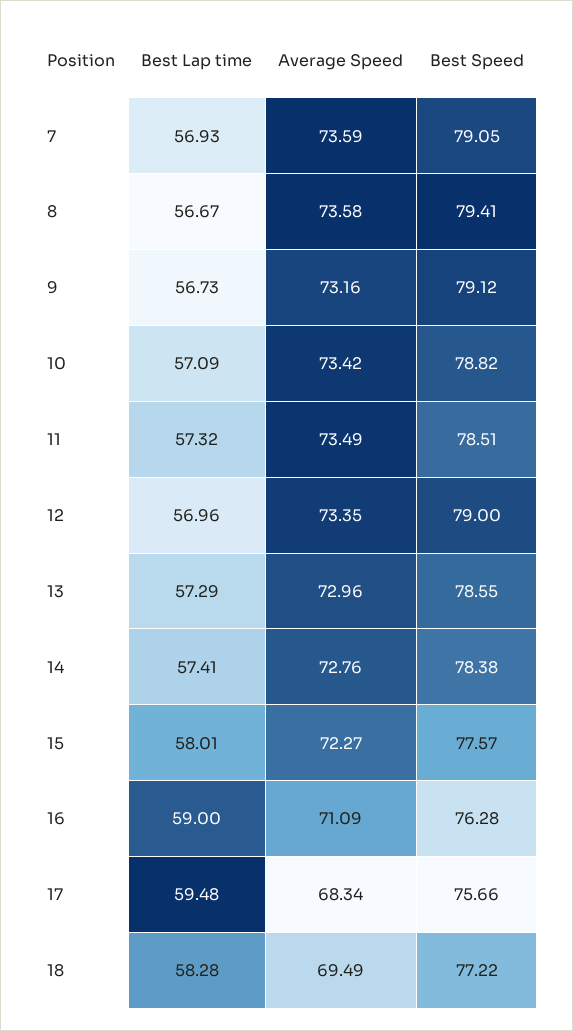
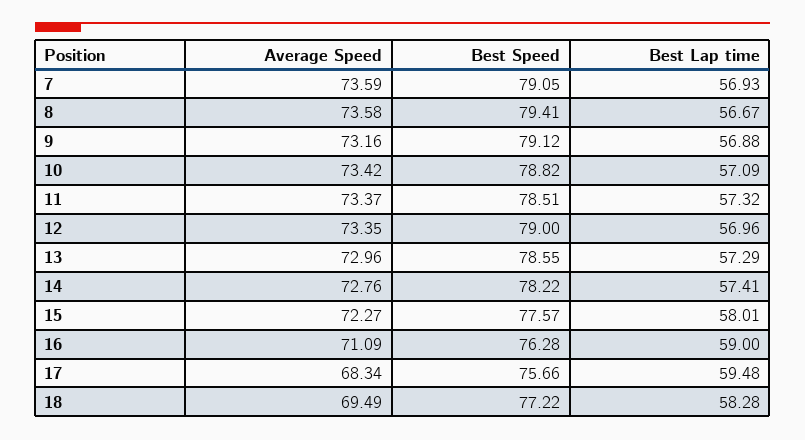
Best Lap time, 9: 56.73 -> 56.88
Average Speed, 11: 73.49 -> 73.37
Best Speed, 14: 78.38 -> 78.22

